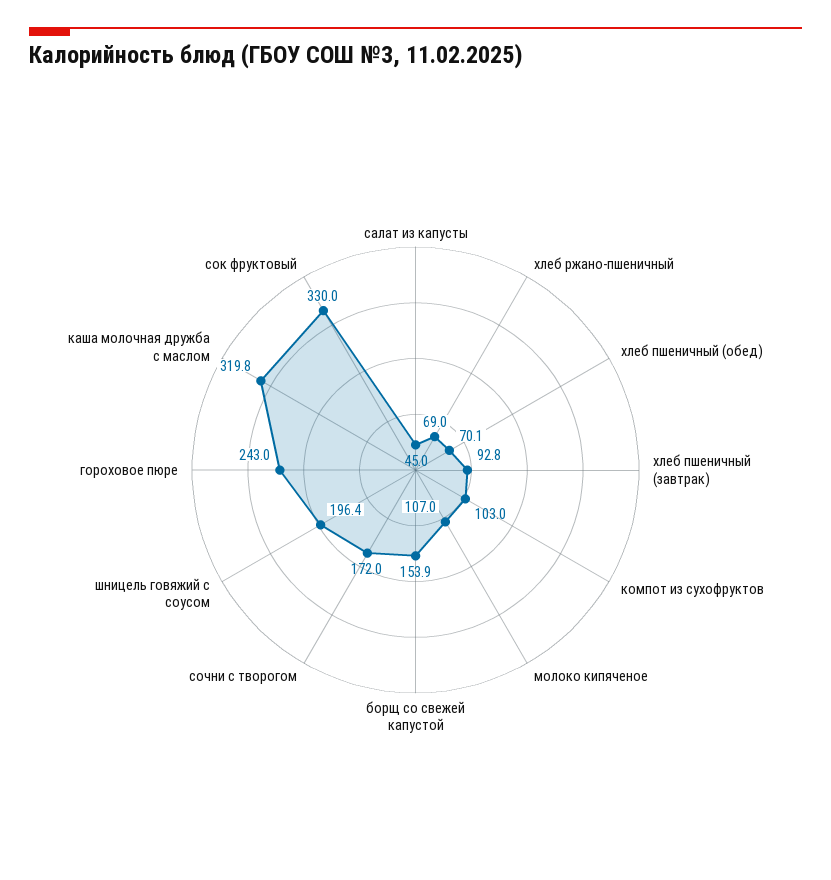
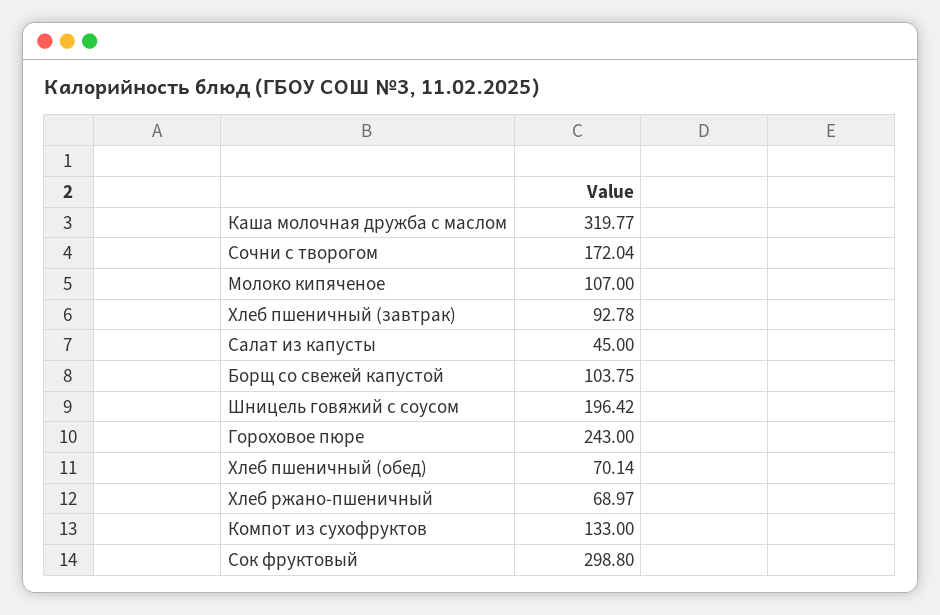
компот из сухофруктов: 103 -> 133
борщ со свежей капустой: 153.9 -> 103.75
сок фруктовый: 330 -> 298.8

